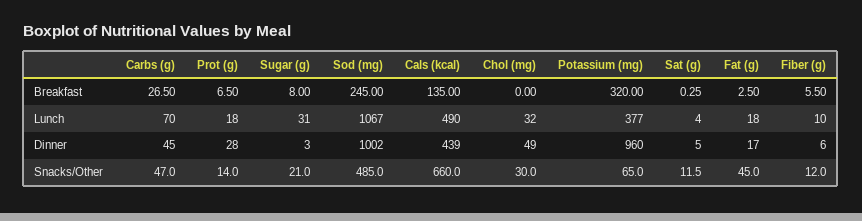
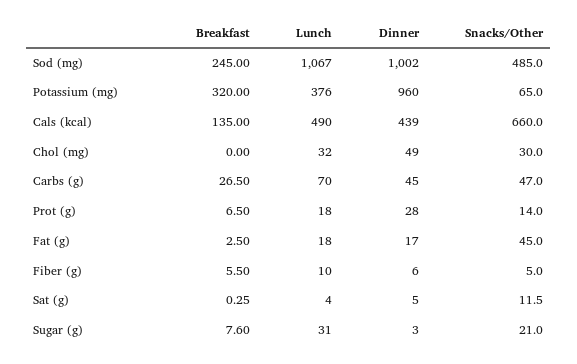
Sugar (g), Breakfast: 8 -> 7.6
Potassium (mg), Lunch: 377 -> 376
Fiber (g), Snacks/Other: 12 -> 5

